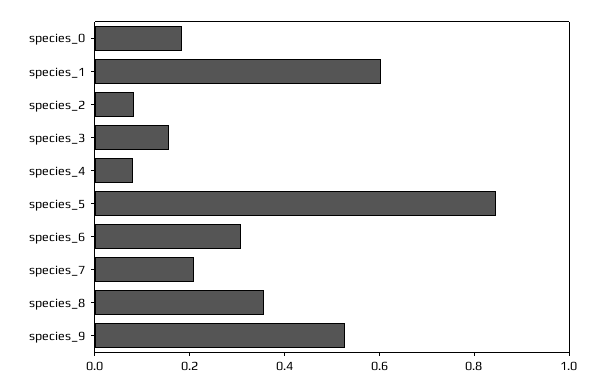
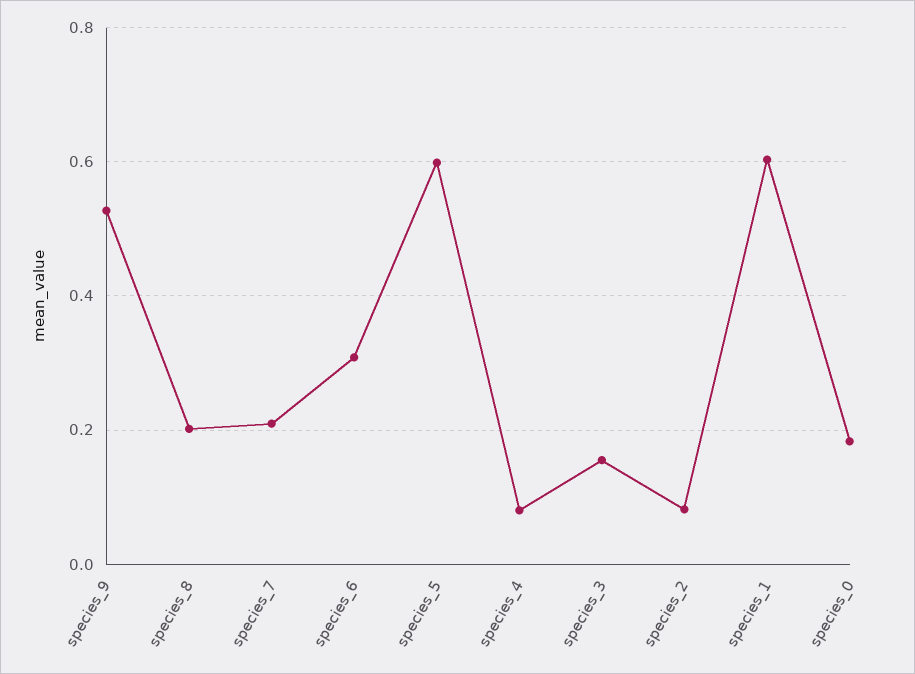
species_5: 0.85 -> 0.6
species_8: 0.35 -> 0.2

